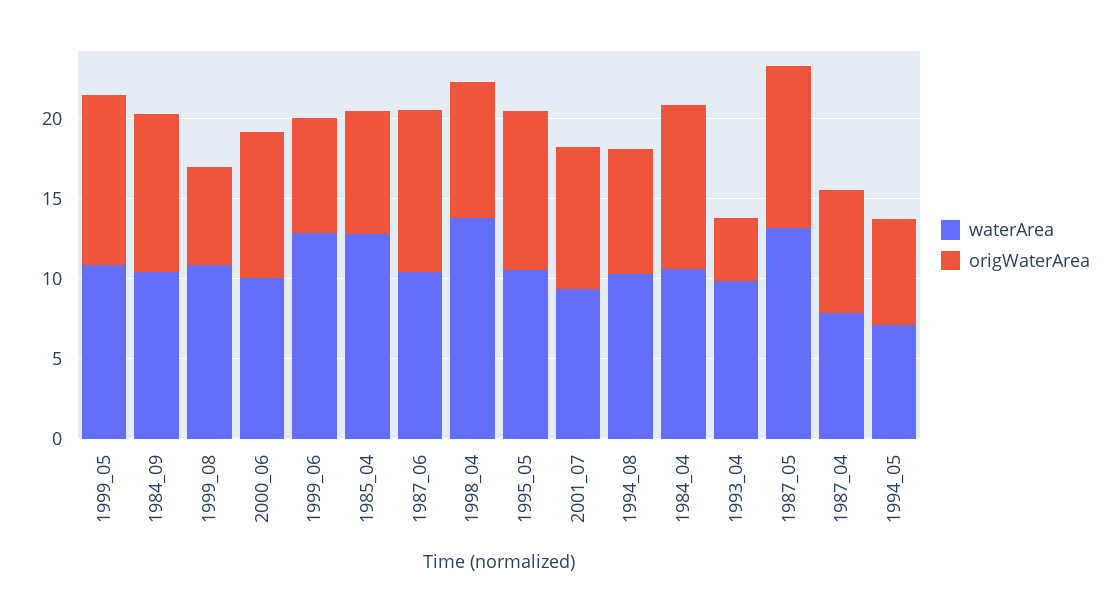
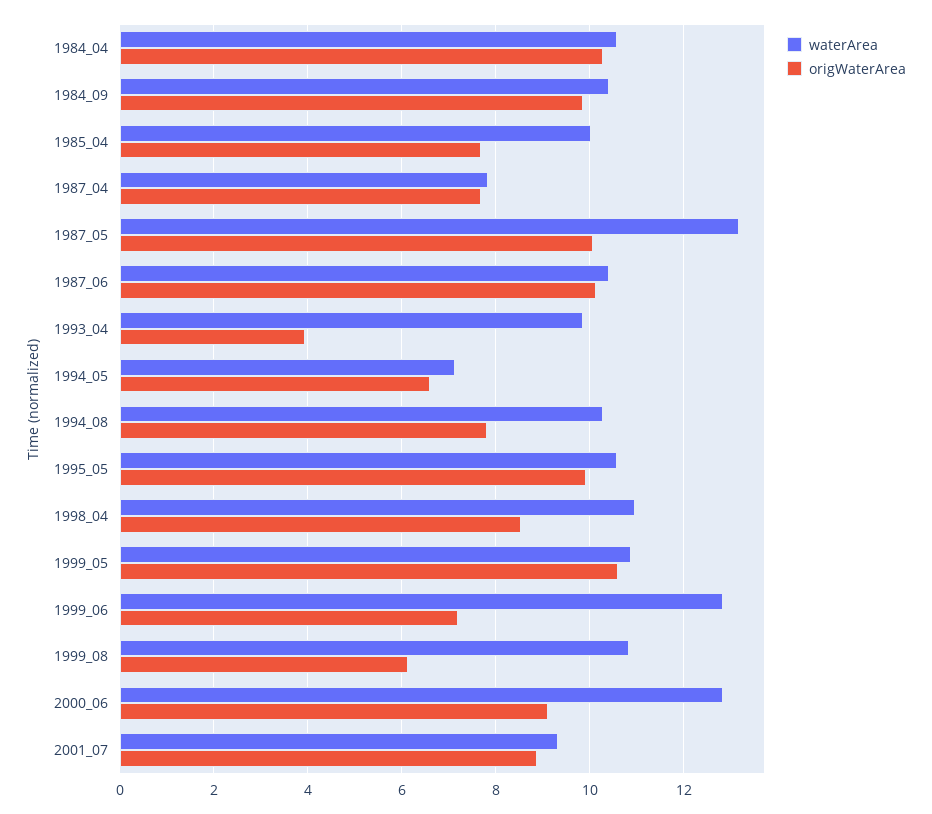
waterArea, 2000_06: 10 -> 12.8
waterArea, 1985_04: 13 -> 10
waterArea, 1998_04: 14 -> 11

